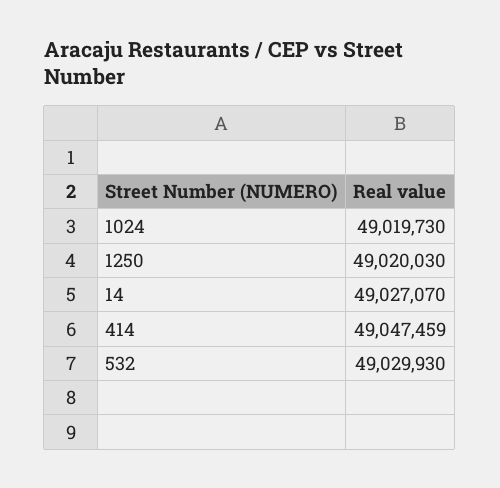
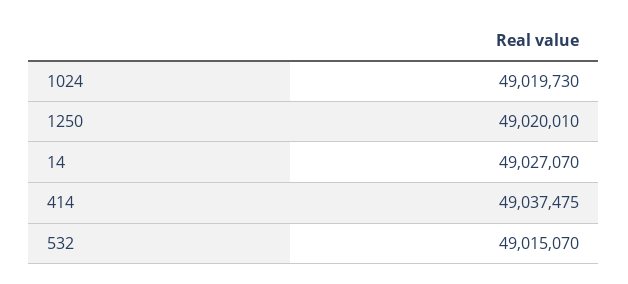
1250: 49020030 -> 49020010
414: 49047459 -> 49037475
532: 49029930 -> 49015070

